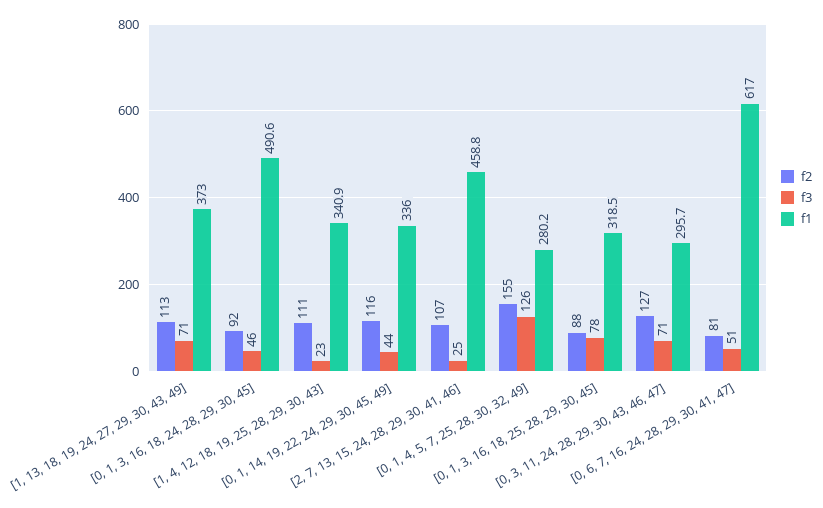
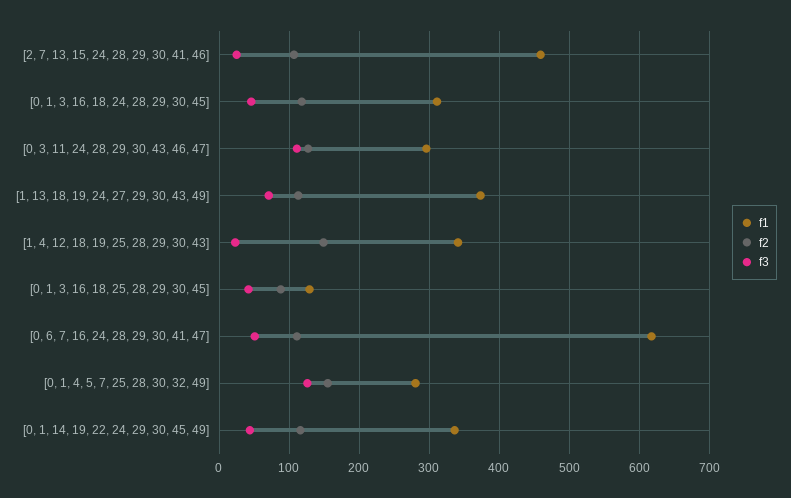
f2, [0, 1, 3, 16, 18, 24, 28, 29, 30, 45]: 92 -> 120
f1, [0, 1, 3, 16, 18, 24, 28, 29, 30, 45]: 490.6 -> 310
f2, [1, 4, 12, 18, 19, 25, 28, 29, 30, 43]: 111 -> 150
f3, [0, 1, 3, 16, 18, 25, 28, 29, 30, 45]: 78 -> 40
f1, [0, 1, 3, 16, 18, 25, 28, 29, 30, 45]: 318.5 -> 130
f3, [0, 3, 11, 24, 28, 29, 30, 43, 46, 47]: 71 -> 110
f2, [0, 6, 7, 16, 24, 28, 29, 30, 41, 47]: 81 -> 110

